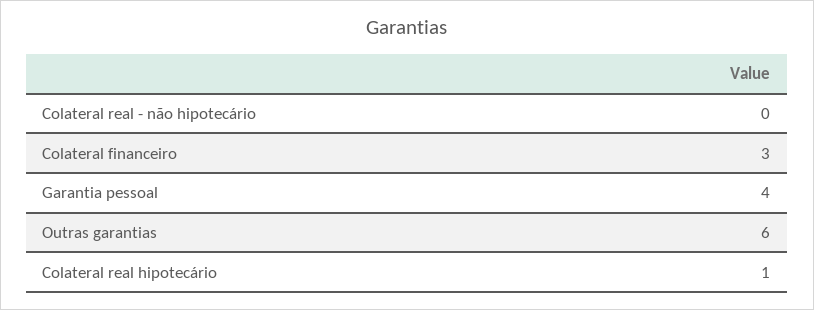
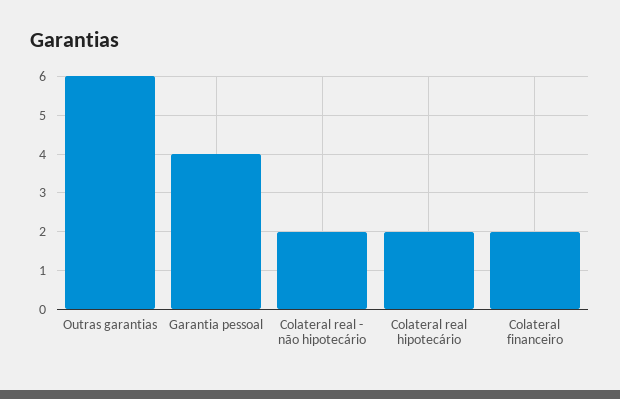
Colateral real - não hipotecário: 0 -> 2
Colateral financeiro: 3 -> 2
Colateral real hipotecário: 1 -> 2

